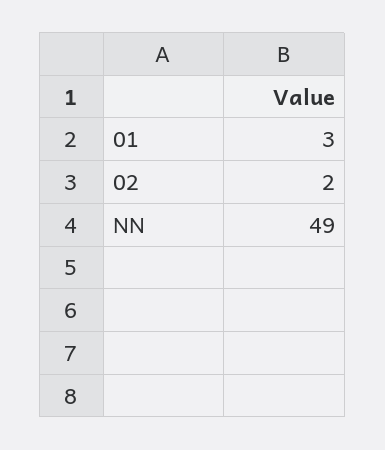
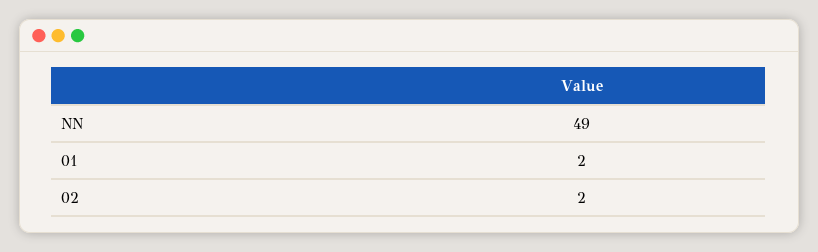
01: 3 -> 2

